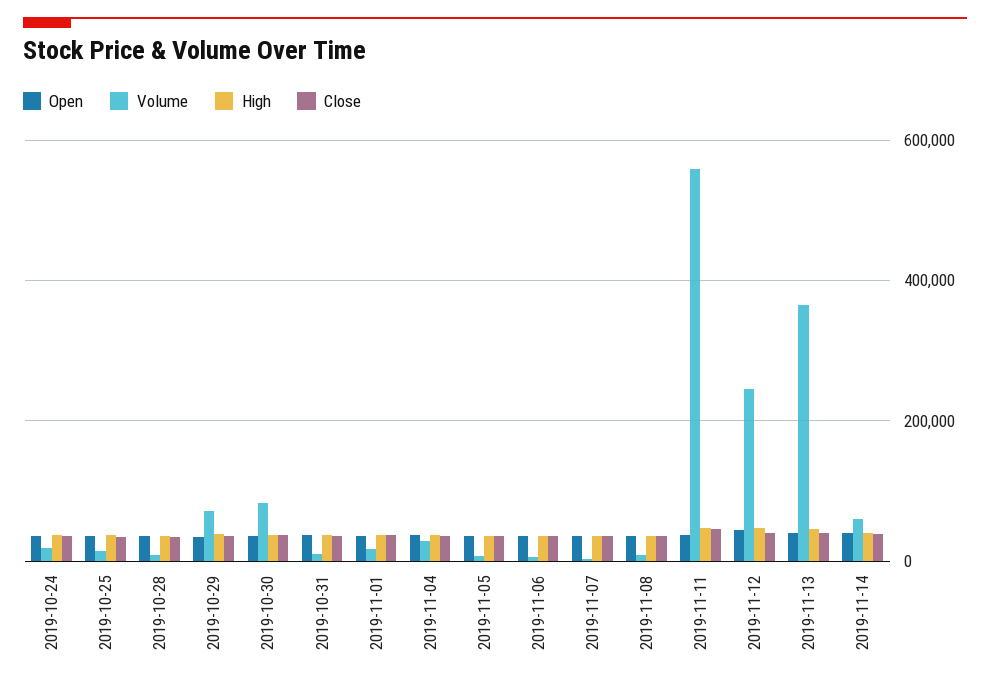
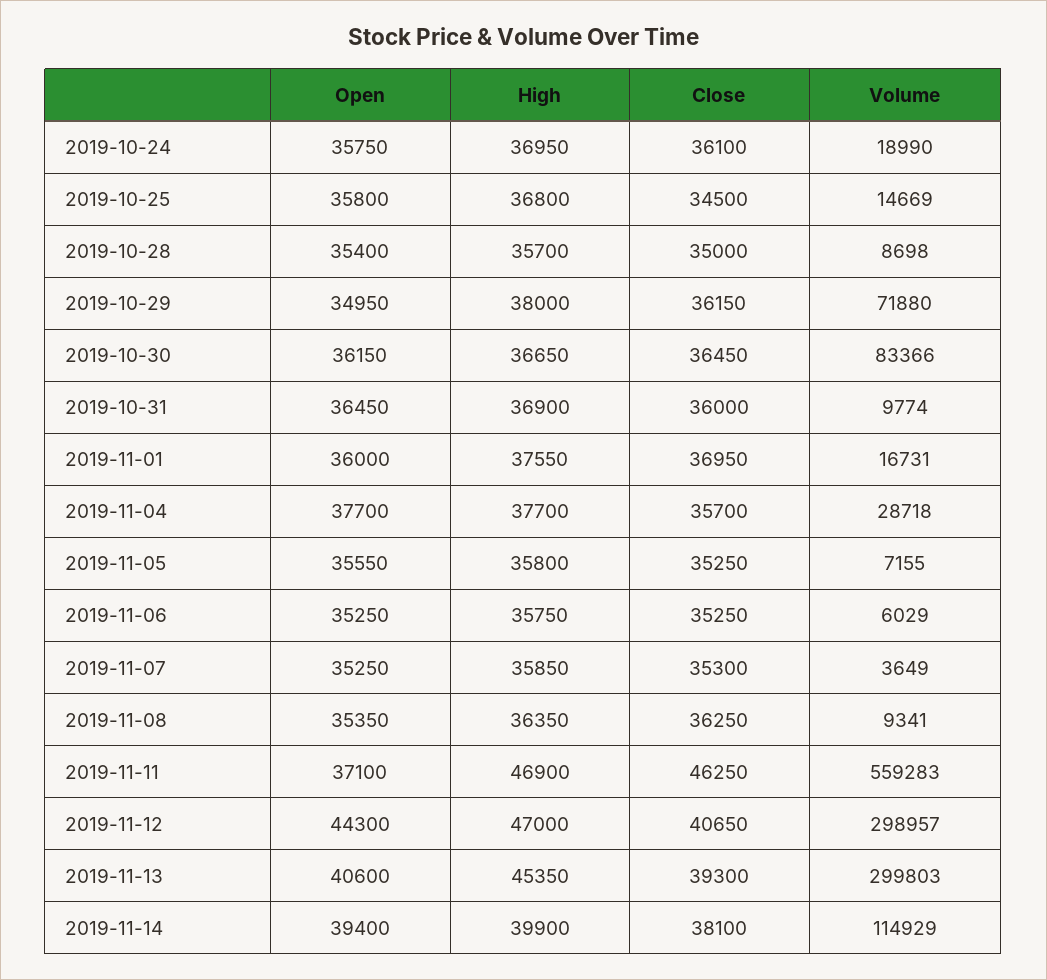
Volume, 2019-11-12: 240000 -> 298957
Volume, 2019-11-13: 360000 -> 299803
Volume, 2019-11-14: 60000 -> 114929

